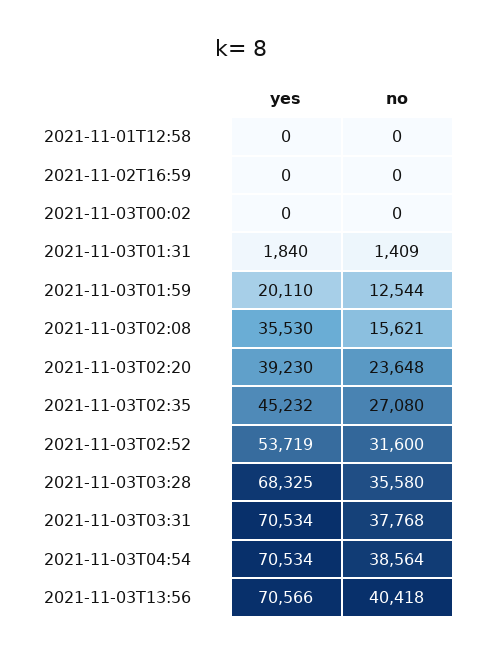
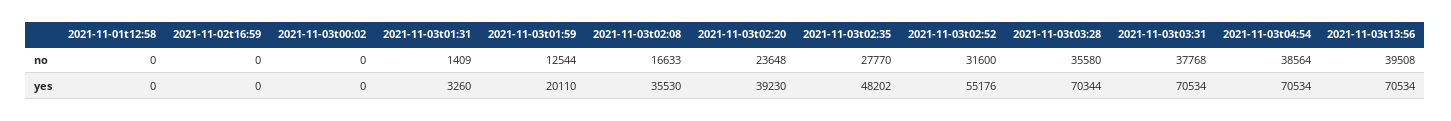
yes, 2021-11-03T01:31: 1840 -> 3260
no, 2021-11-03T02:08: 15621 -> 16633
yes, 2021-11-03T02:35: 45232 -> 48202
no, 2021-11-03T02:35: 27080 -> 27770
yes, 2021-11-03T02:52: 53719 -> 55176
yes, 2021-11-03T03:28: 68325 -> 70344
yes, 2021-11-03T13:56: 70566 -> 70534
no, 2021-11-03T13:56: 40418 -> 39508

